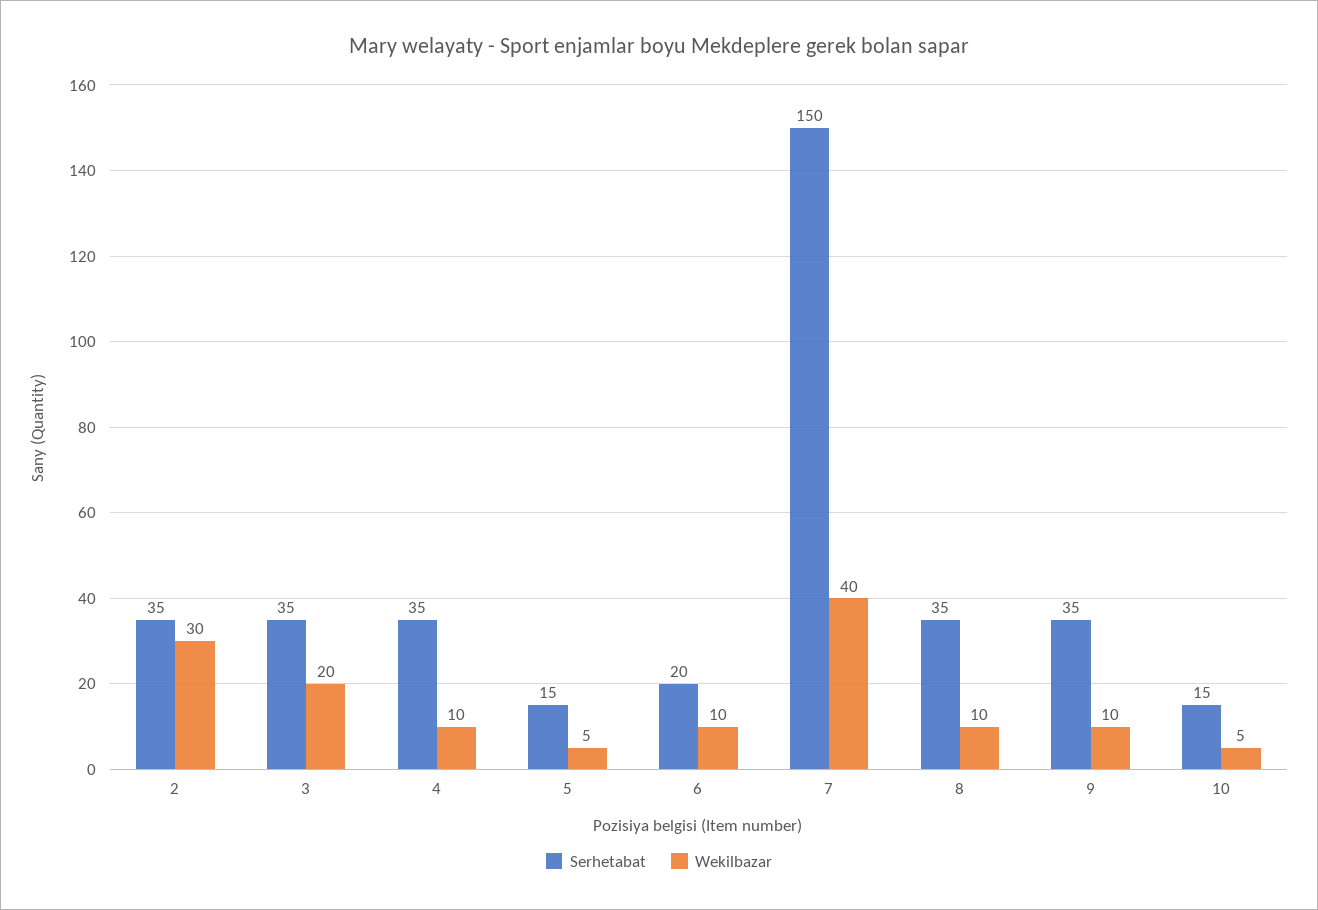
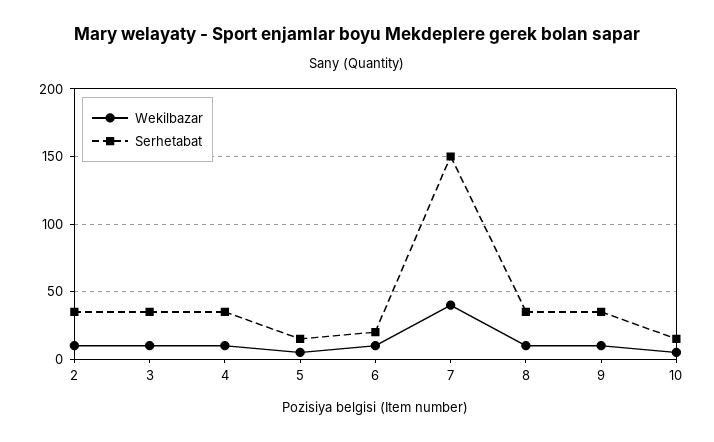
Wekilbazar, 2: 30 -> 10
Wekilbazar, 3: 20 -> 10

